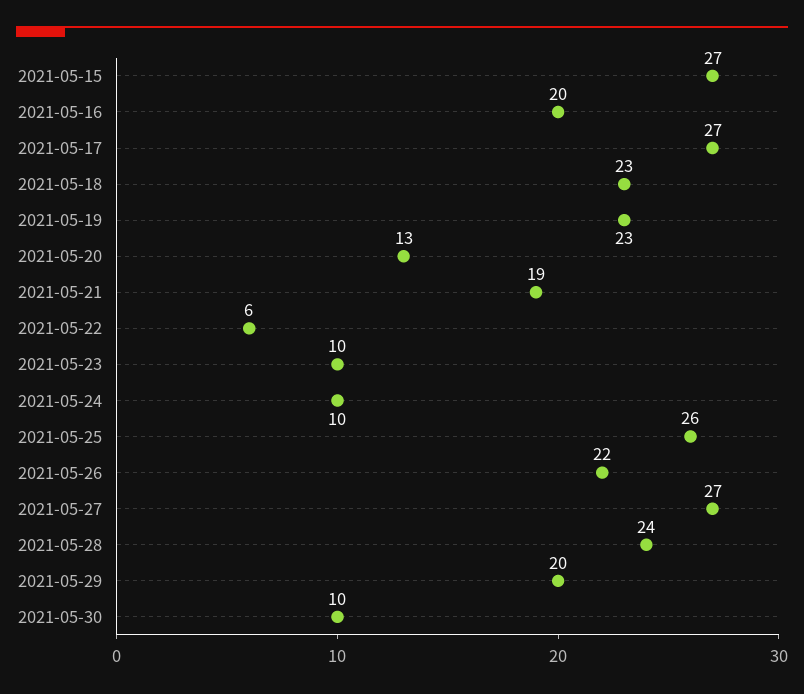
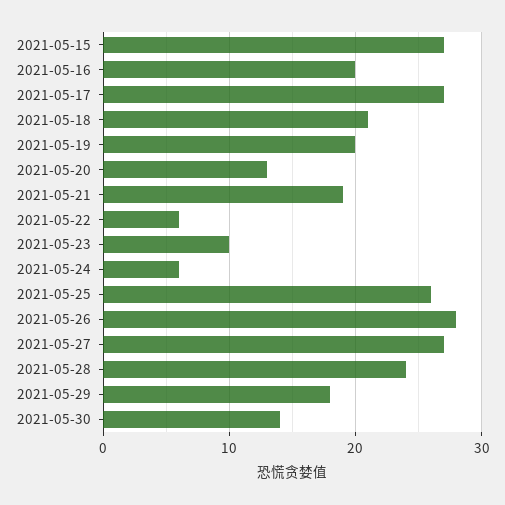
2021-05-18: 23 -> 21
2021-05-19: 23 -> 20
2021-05-24: 10 -> 6
2021-05-26: 22 -> 28
2021-05-29: 20 -> 18
2021-05-30: 10 -> 14

